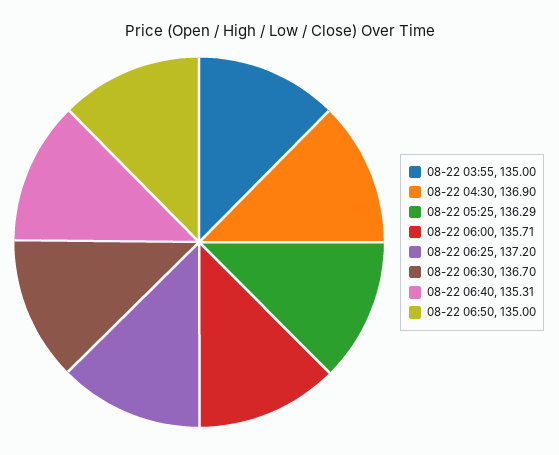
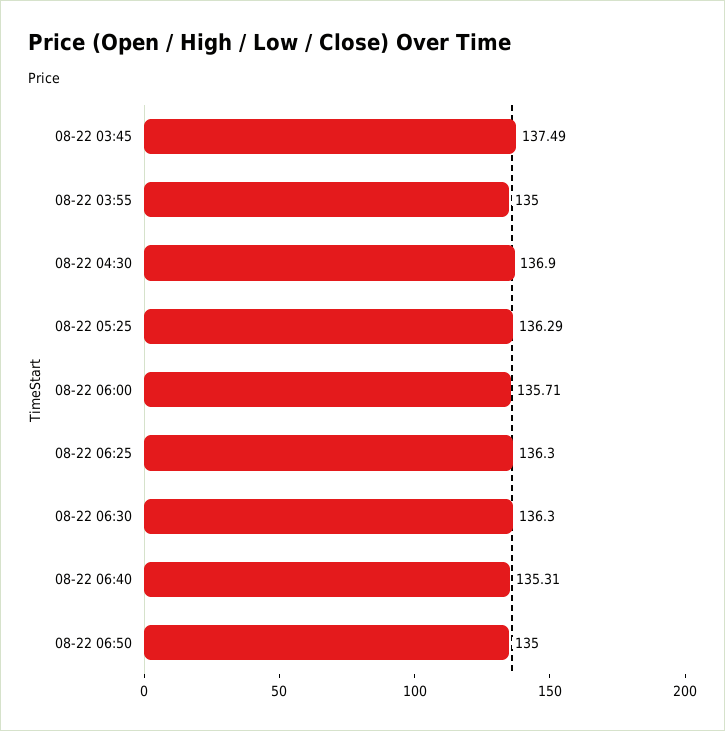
08-22 06:25: 137.2 -> 136.3
08-22 06:30: 136.7 -> 136.3
08-22 03:45: none -> 137.49

